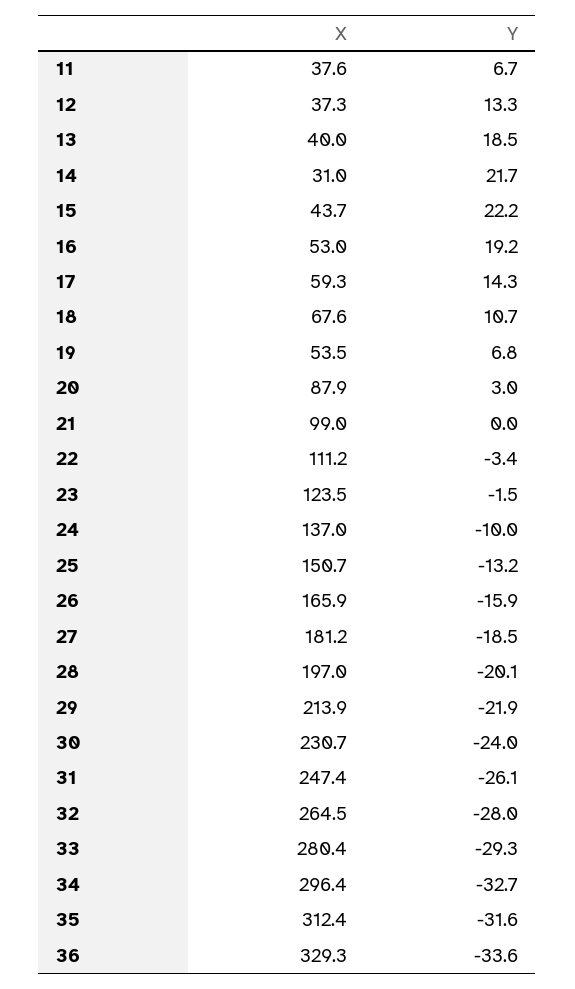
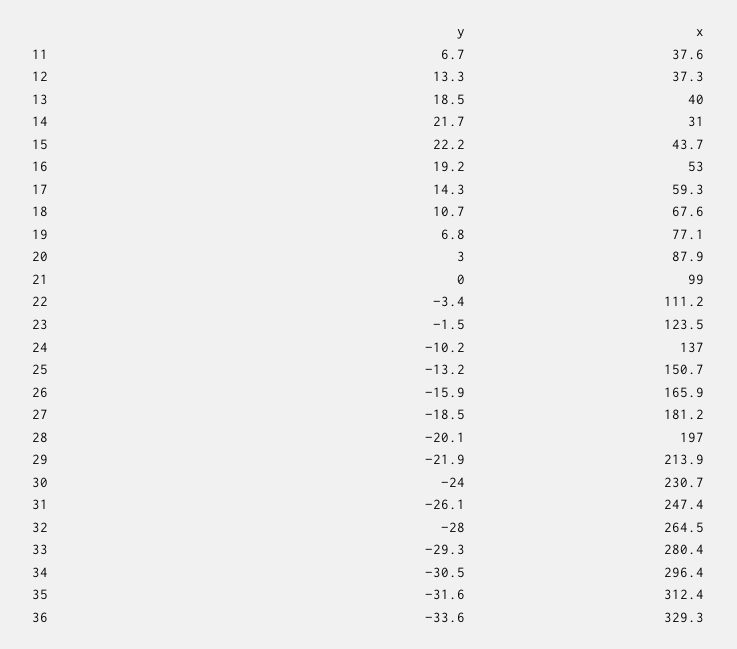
X, 19: 53.5 -> 77.1
Y, 24: -10 -> -10.2
Y, 34: -32.7 -> -30.5

